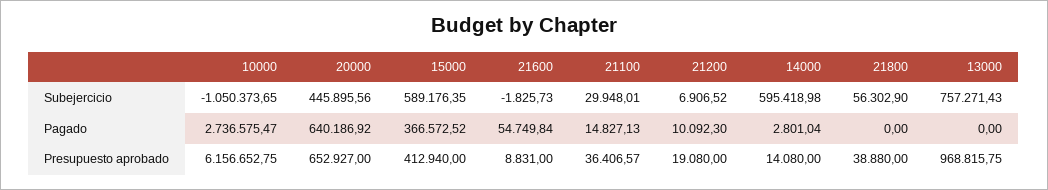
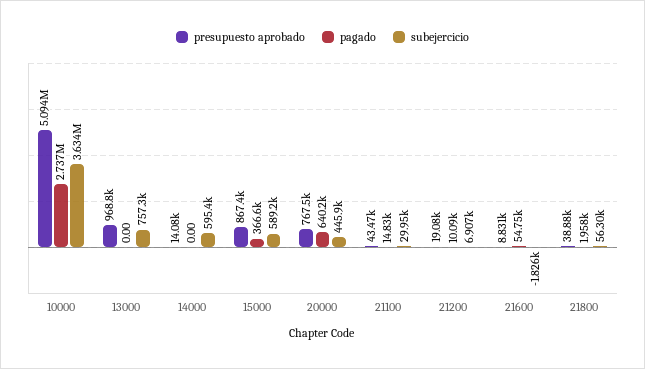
Subejercicio, 10000: -1050373.65 -> 3634000
Pagado, 14000: 2801.04 -> 0
Pagado, 21800: 0 -> 1958
Presupuesto aprobado, 10000: 6156652.75 -> 5094000
Presupuesto aprobado, 20000: 652927 -> 767500
Presupuesto aprobado, 15000: 412940 -> 867400
Presupuesto aprobado, 21100: 36406.57 -> 43470

